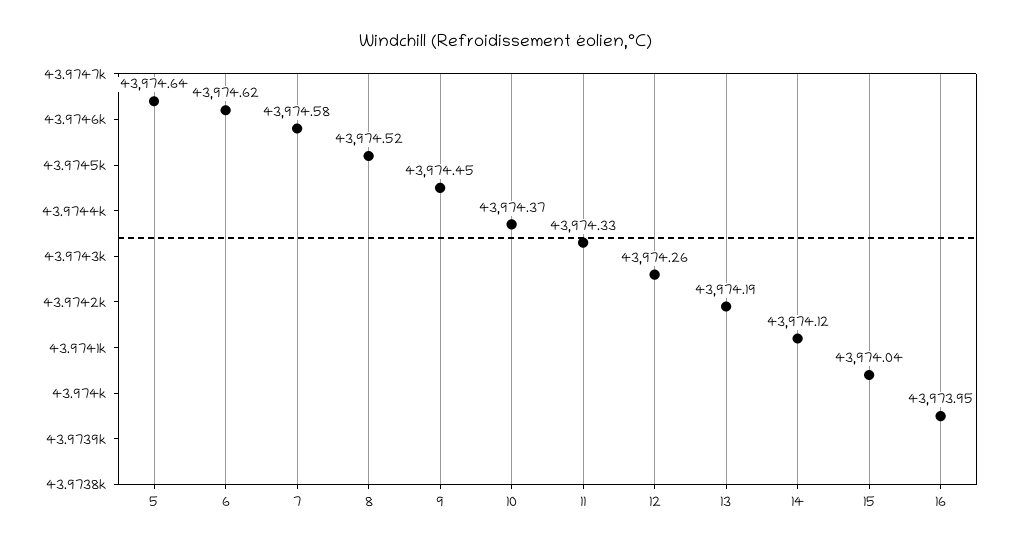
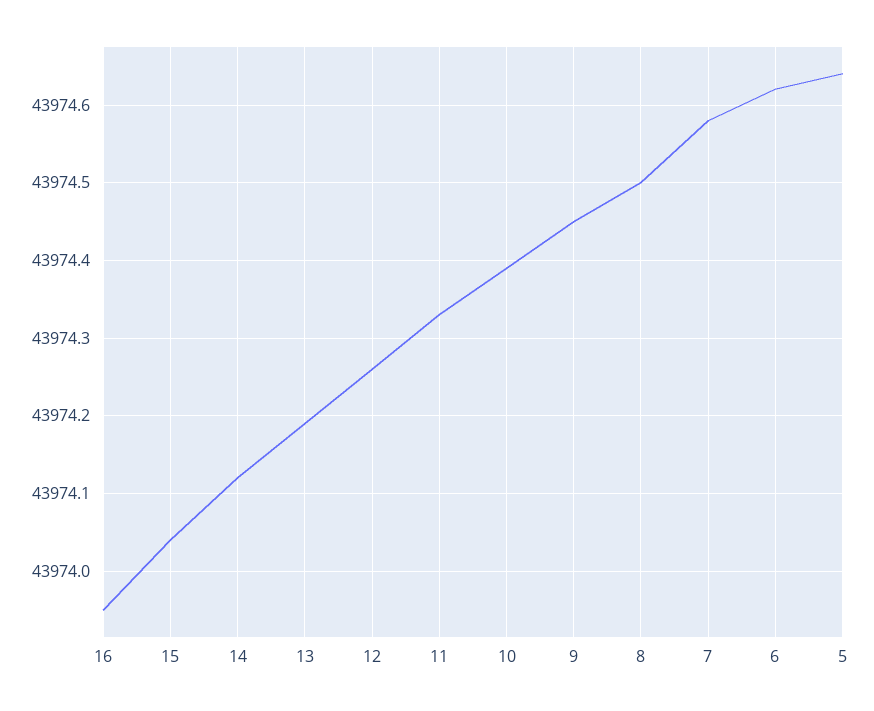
8: 43974.52 -> 43974.5
10: 43974.37 -> 43974.39

